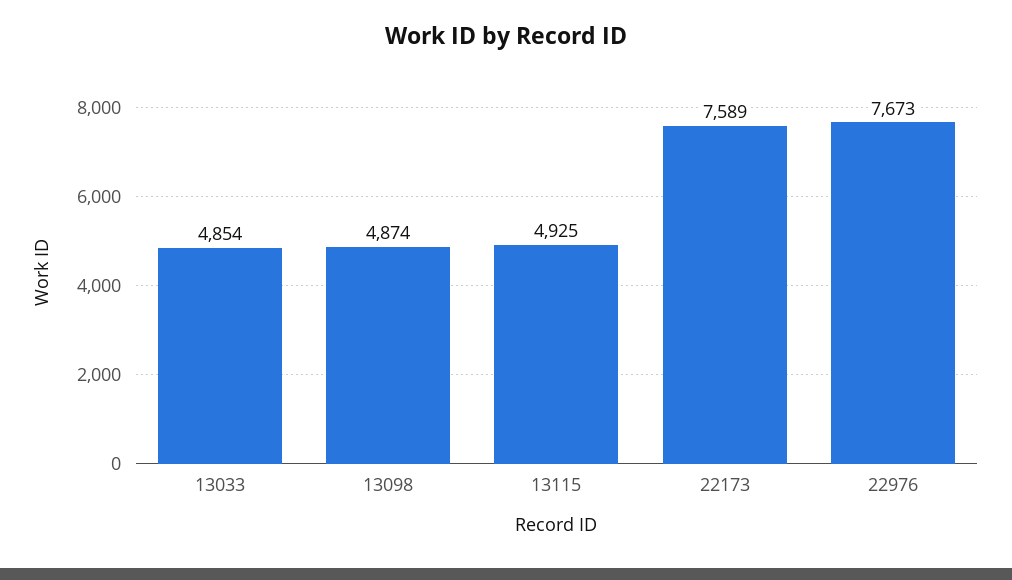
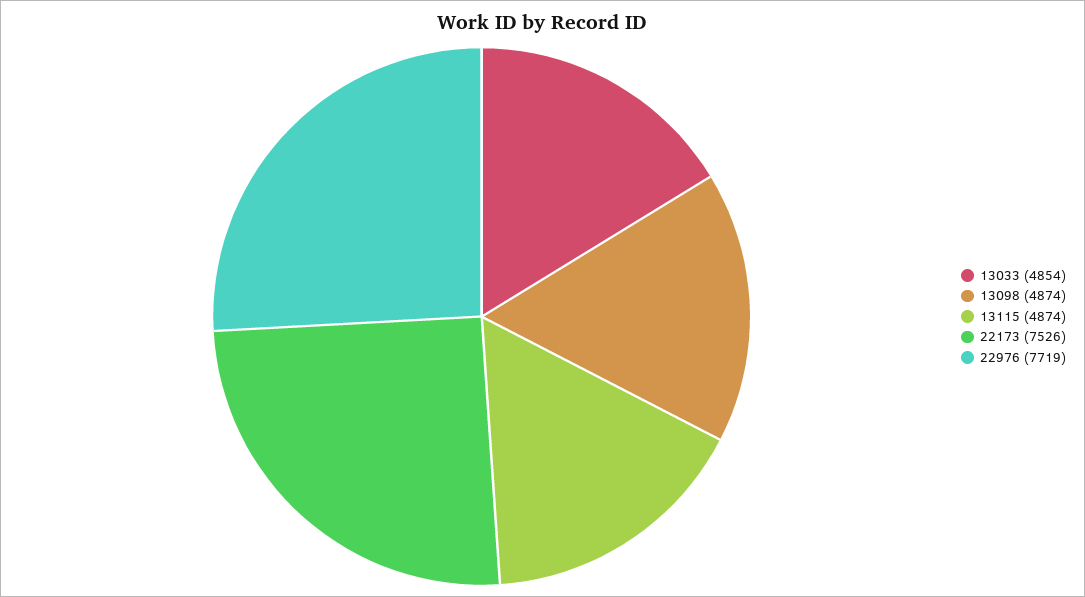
13115: 4925 -> 4874
22173: 7589 -> 7526
22976: 7673 -> 7719

